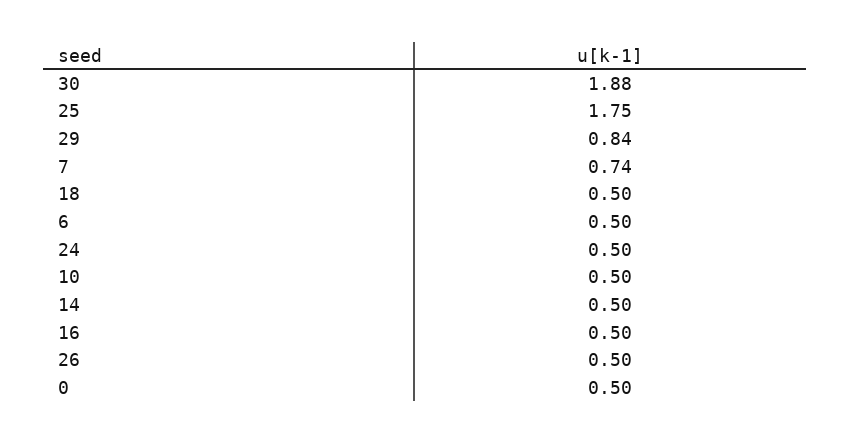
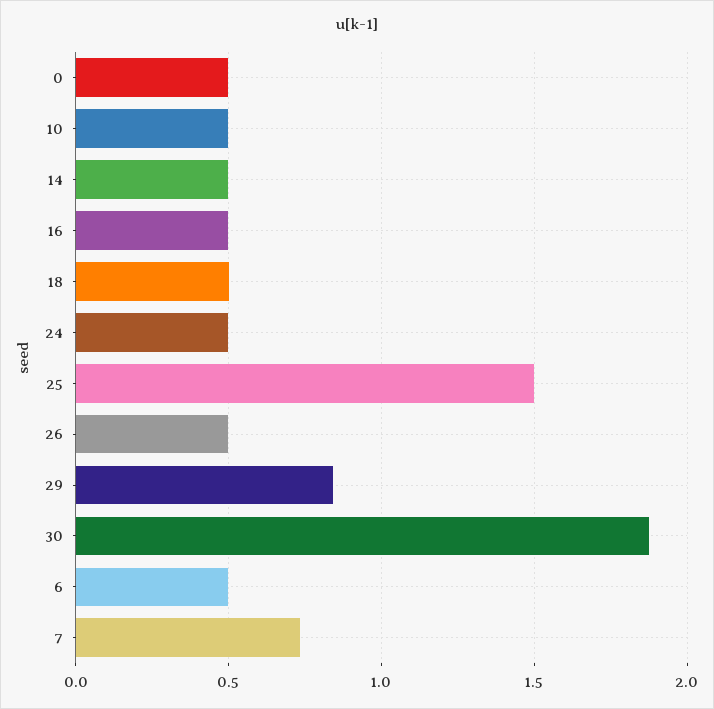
25: 1.75 -> 1.5

